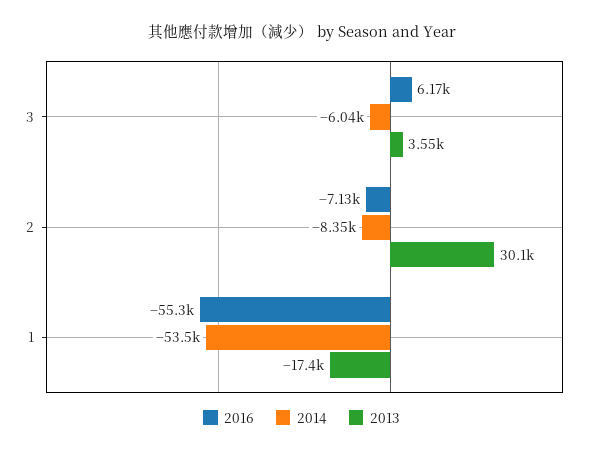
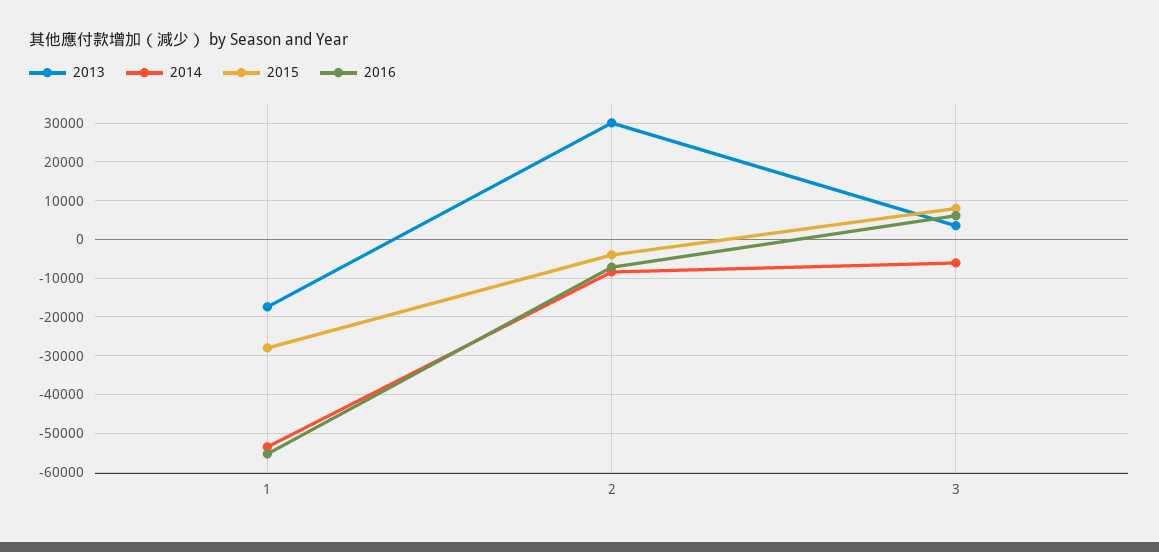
2015, 1: none -> -28000
2015, 2: none -> -4000
2015, 3: none -> 8000

